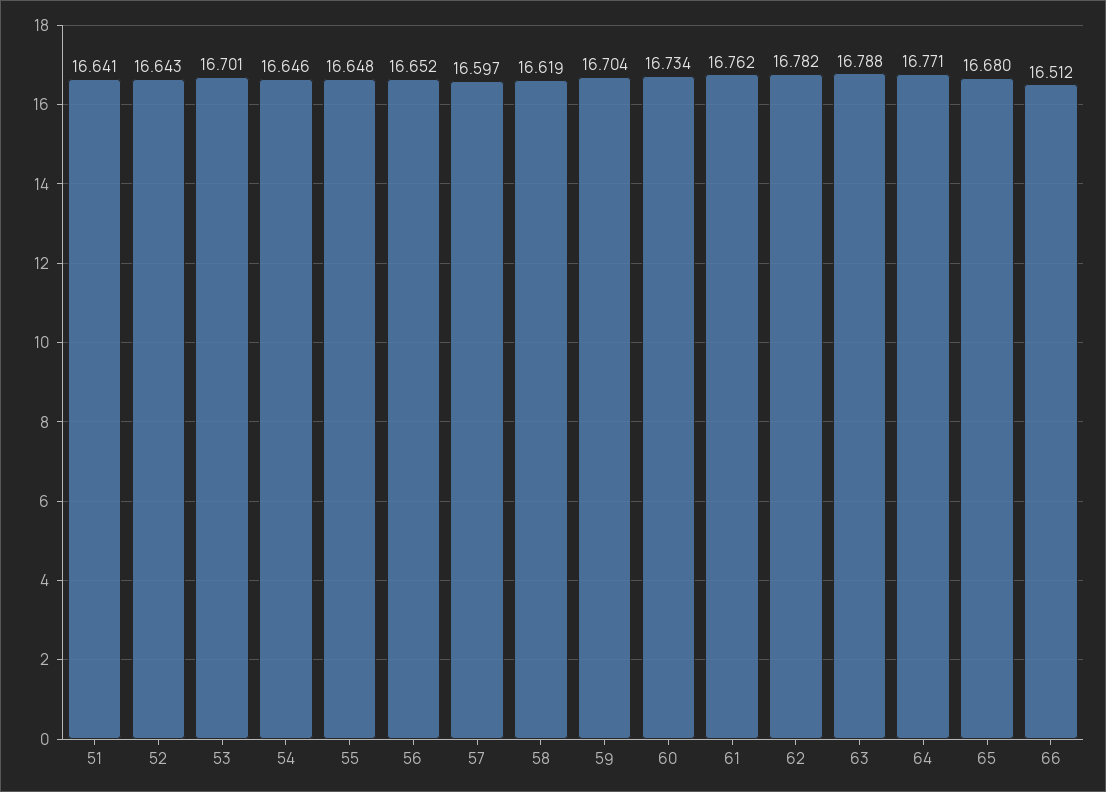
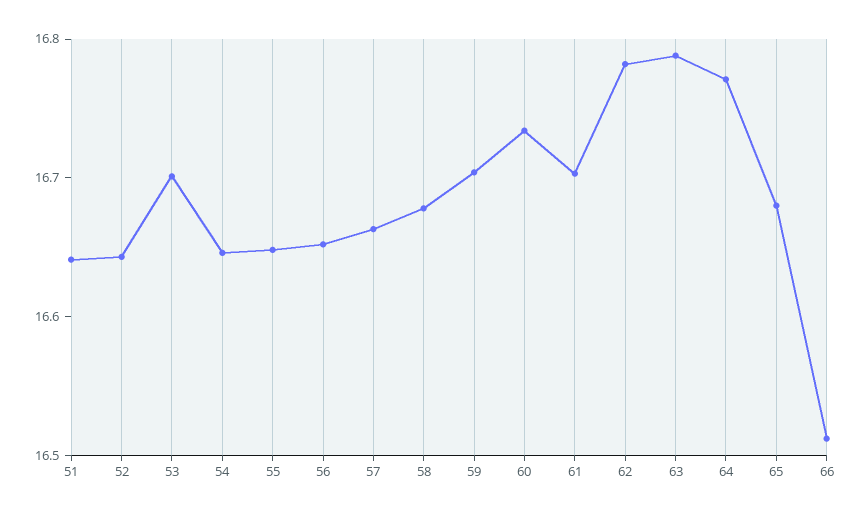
57: 16.597 -> 16.66
58: 16.619 -> 16.68
61: 16.762 -> 16.7

